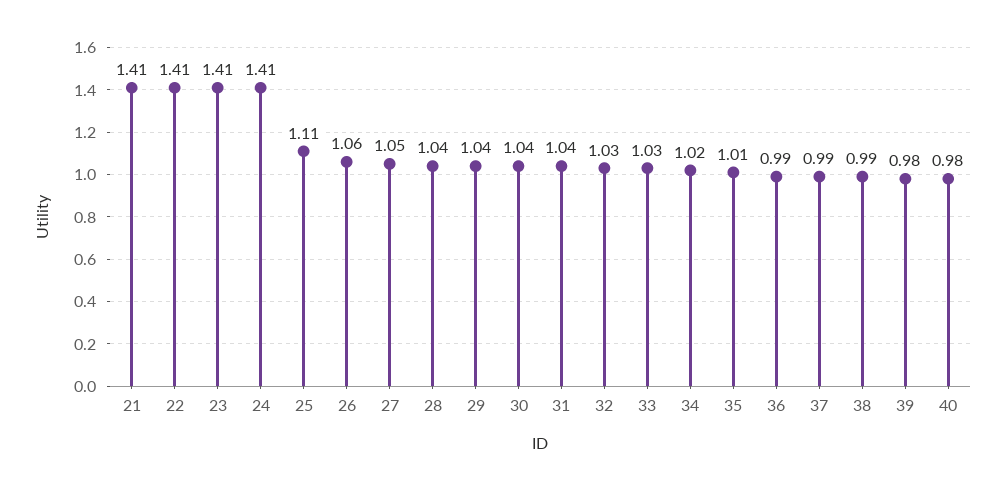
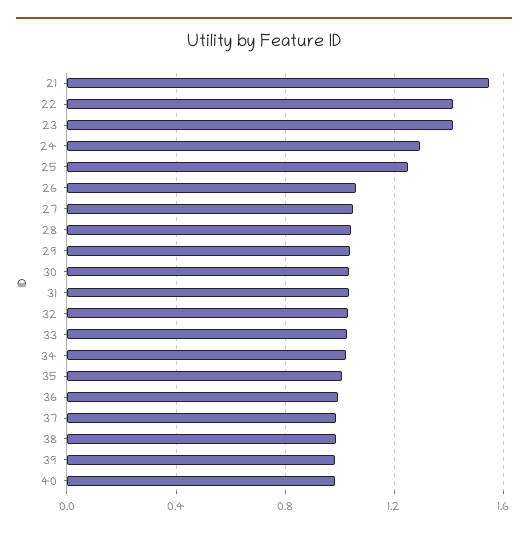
21: 1.41 -> 1.55
24: 1.41 -> 1.3
25: 1.11 -> 1.25

